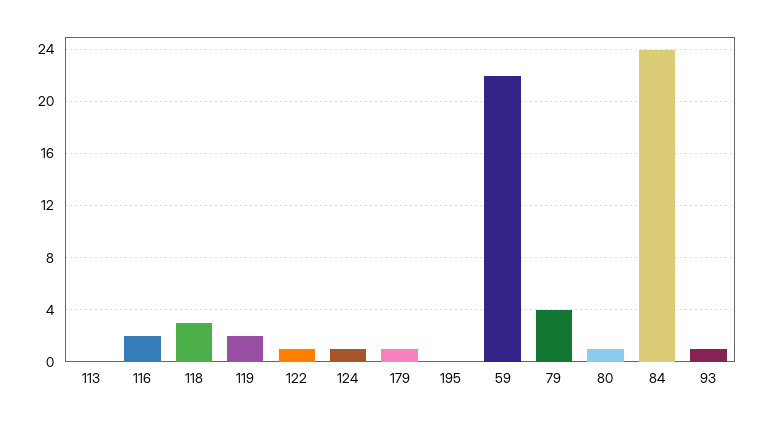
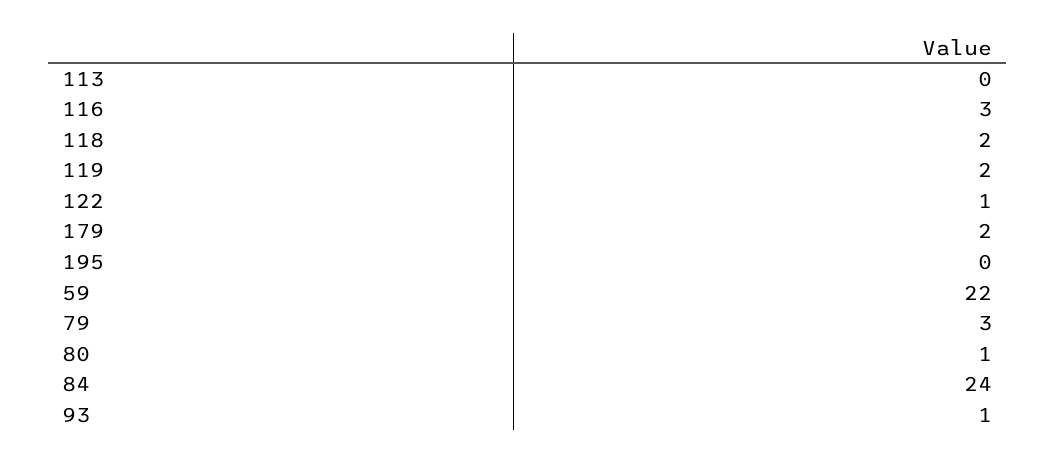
116: 2 -> 3
118: 3 -> 2
124: 1 -> none
179: 1 -> 2
79: 4 -> 3

